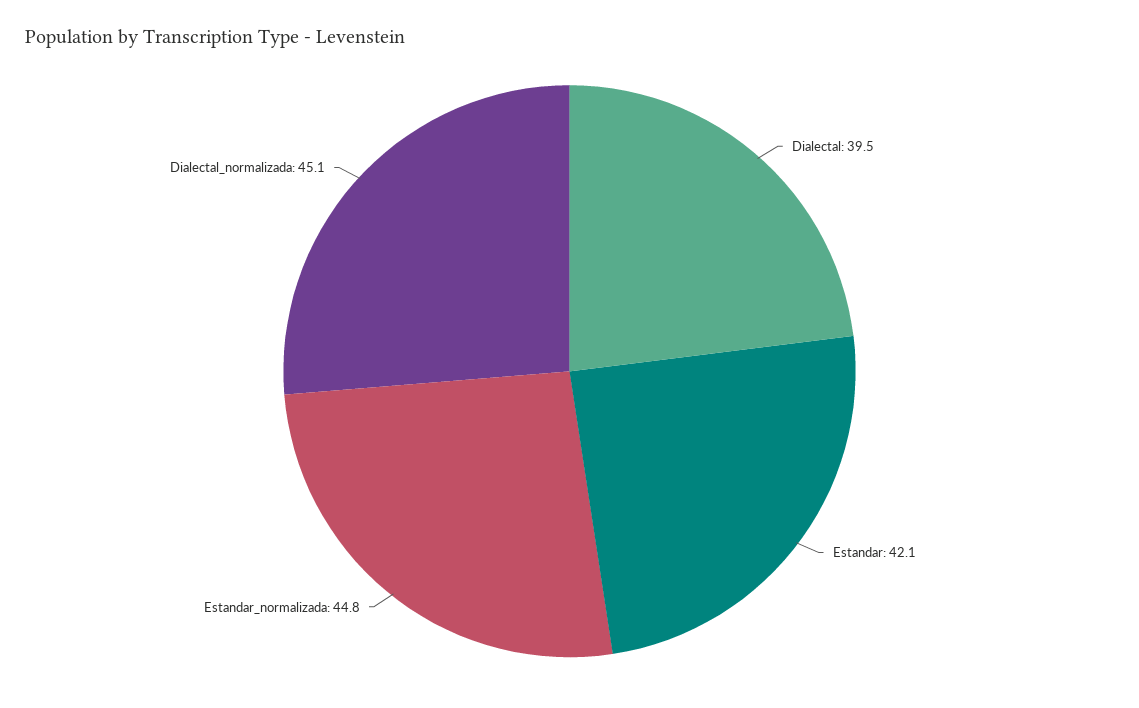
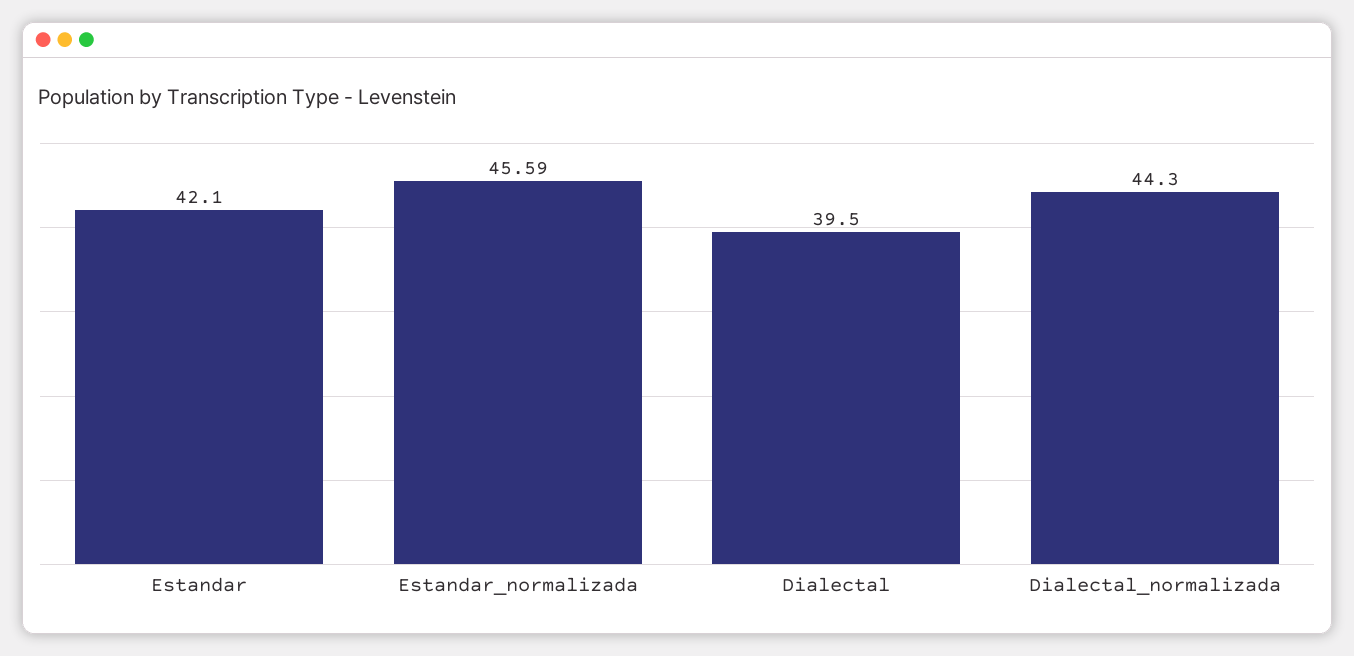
Estandar_normalizada: 44.8 -> 45.59
Dialectal_normalizada: 45.1 -> 44.3

